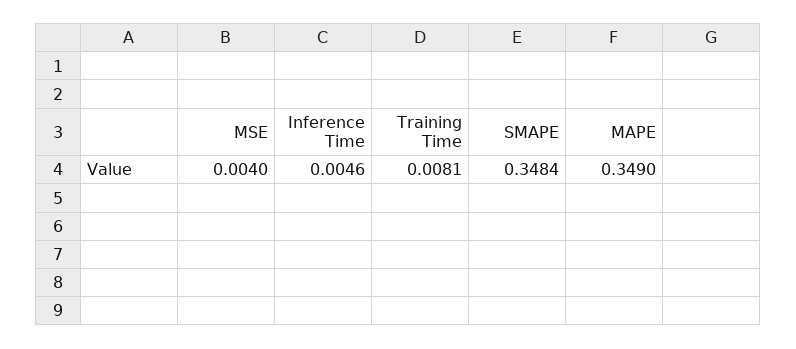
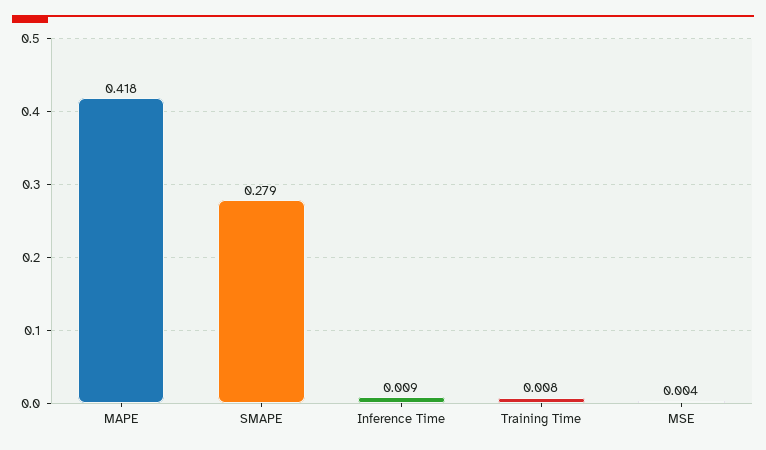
Inference Time: 0.0046 -> 0.009
SMAPE: 0.3484 -> 0.279
MAPE: 0.349 -> 0.418

